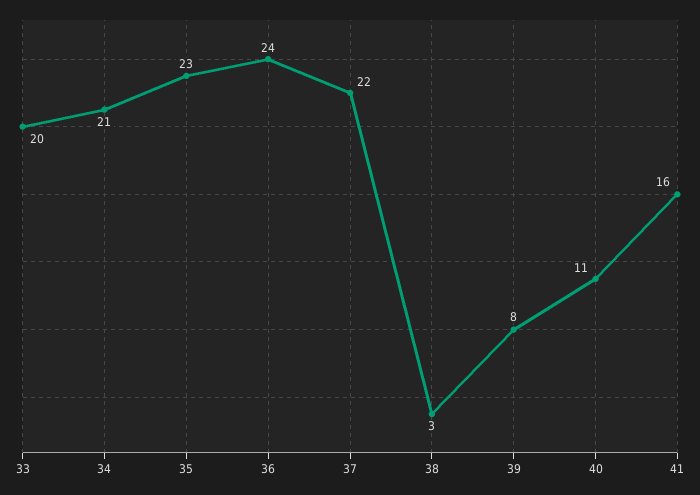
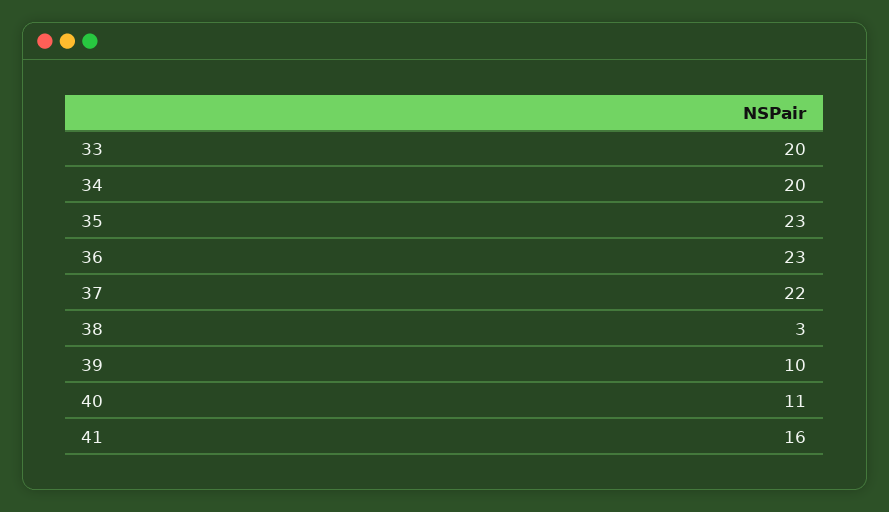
34: 21 -> 20
36: 24 -> 23
39: 8 -> 10

